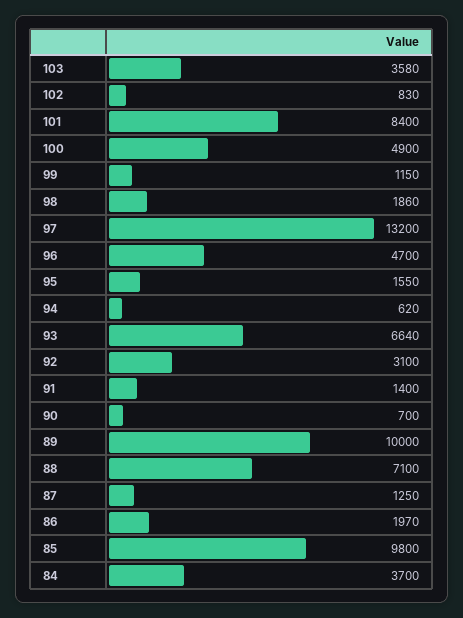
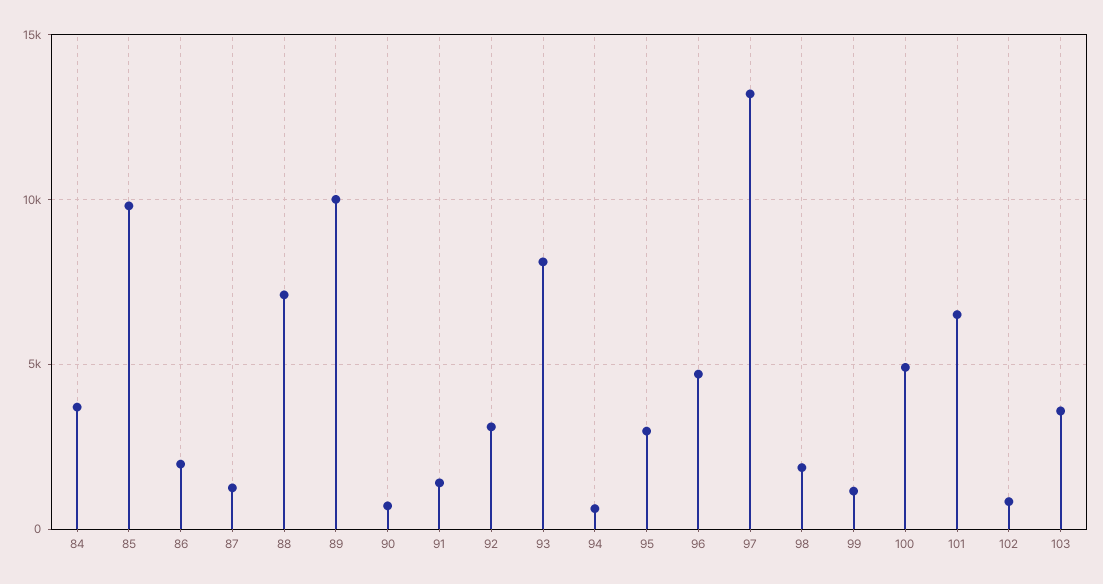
101: 8400 -> 6500
95: 1550 -> 3000
93: 6640 -> 8000

